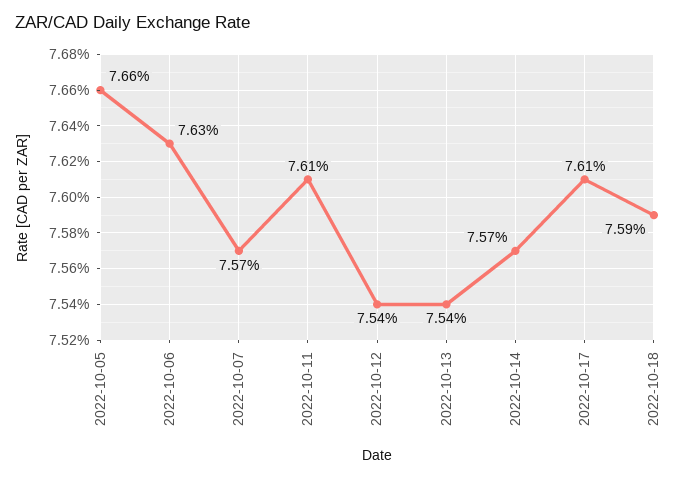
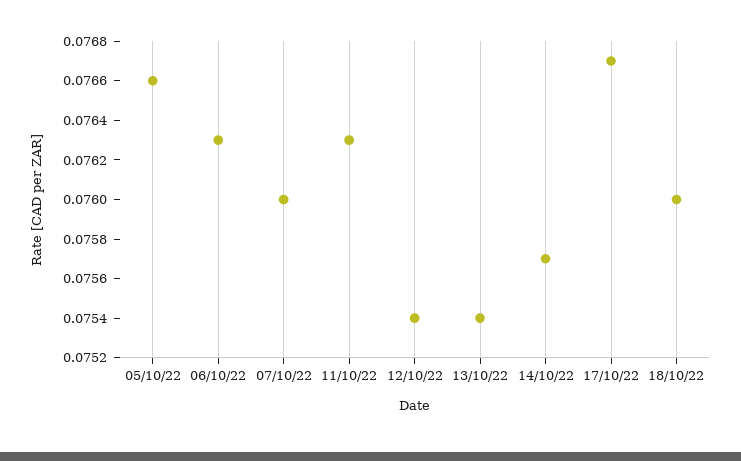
2022-10-07: 0.0757 -> 0.076
2022-10-11: 0.0761 -> 0.0763
2022-10-17: 0.0761 -> 0.0767
2022-10-18: 0.0759 -> 0.076

